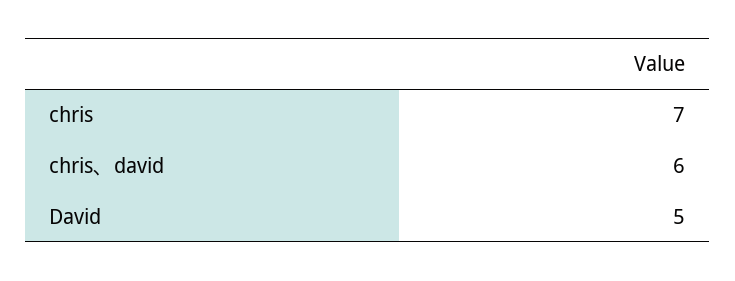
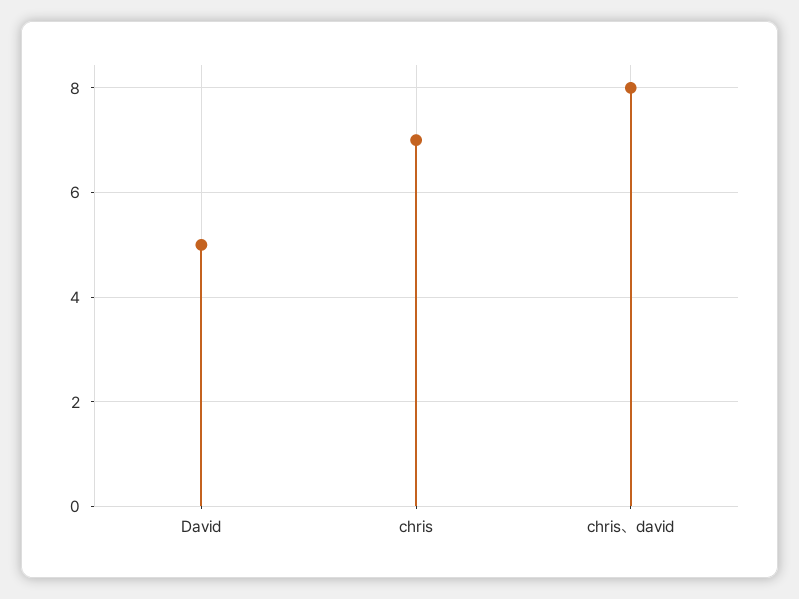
chris、david: 6 -> 8

